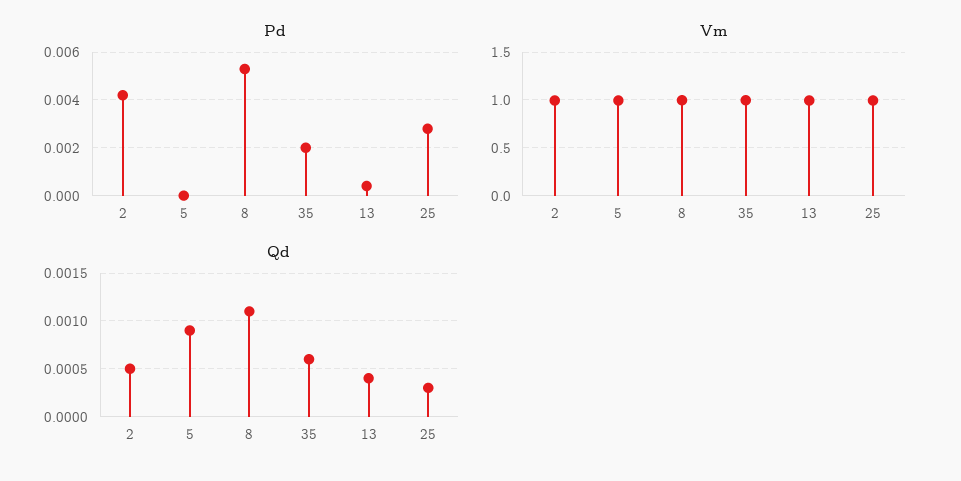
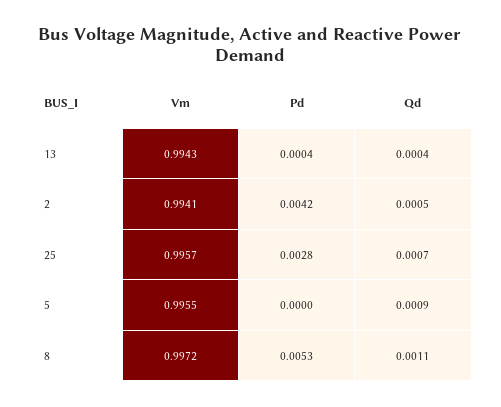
Pd, 35: 0.002 -> none
Vm, 35: 1 -> none
Qd, 35: 0.0006 -> none
Qd, 25: 0.0003 -> 0.0007

